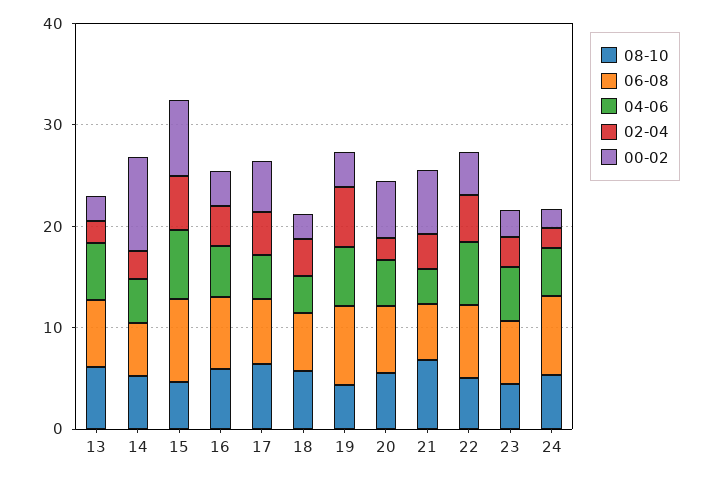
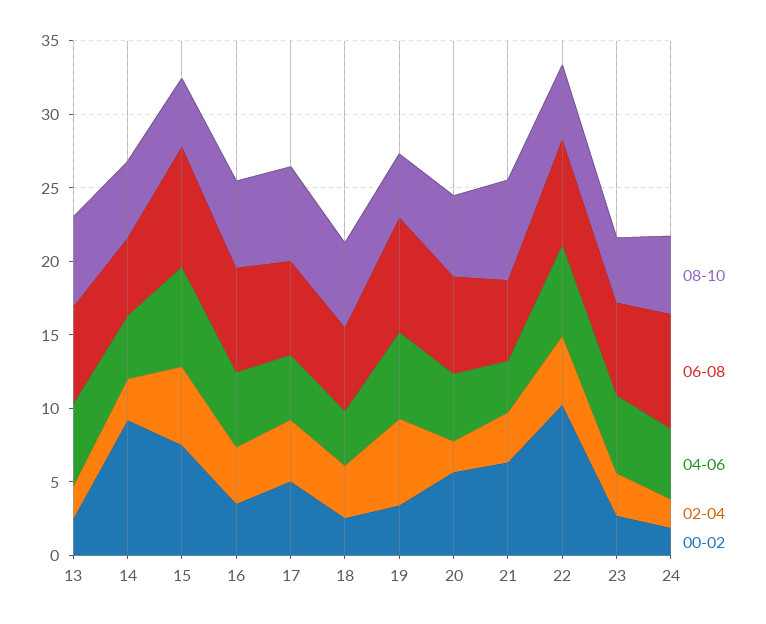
00-02, 22: 4 -> 10

